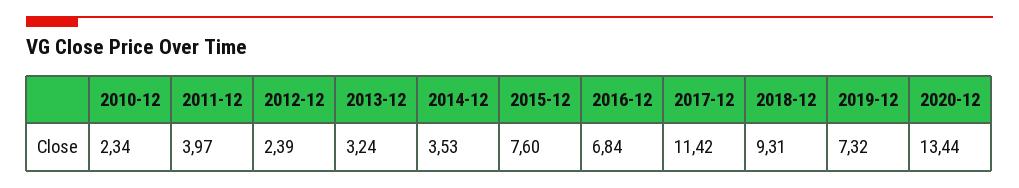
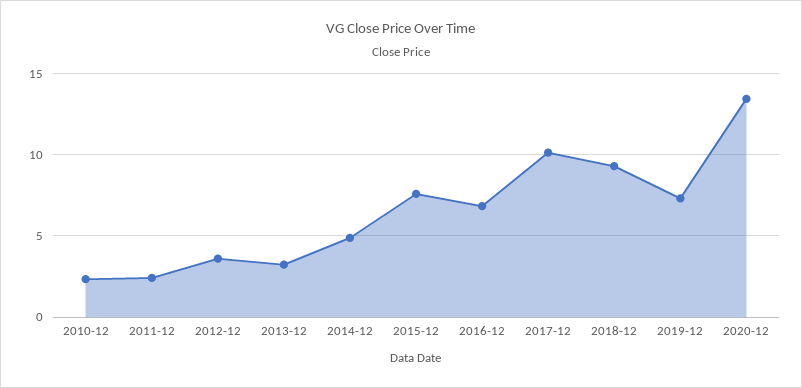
2011-12: 3.97 -> 2.5
2012-12: 2.39 -> 3.5
2014-12: 3.53 -> 5
2017-12: 11.42 -> 10

